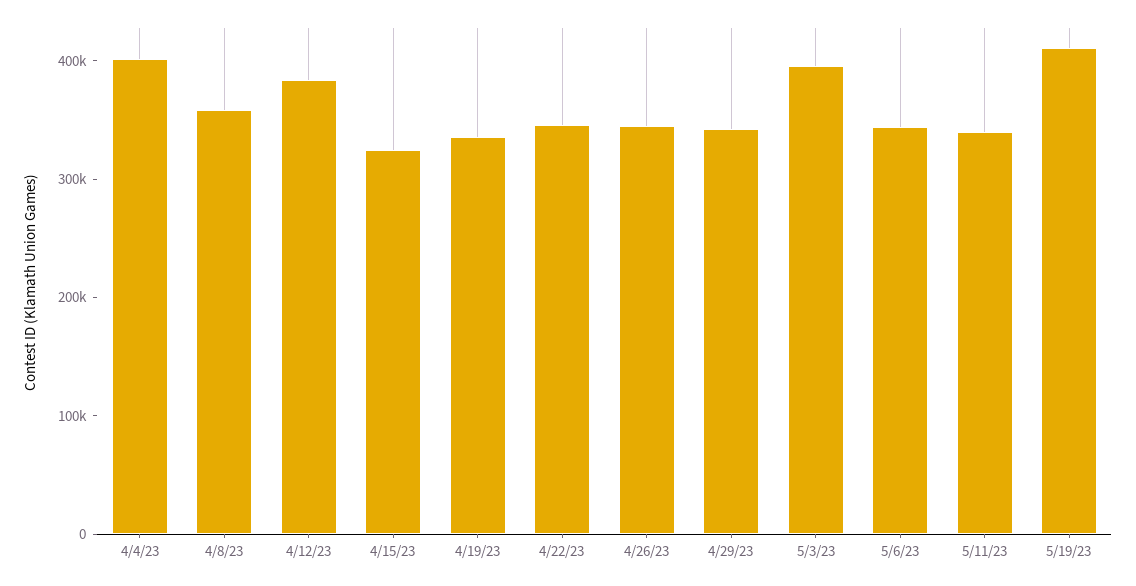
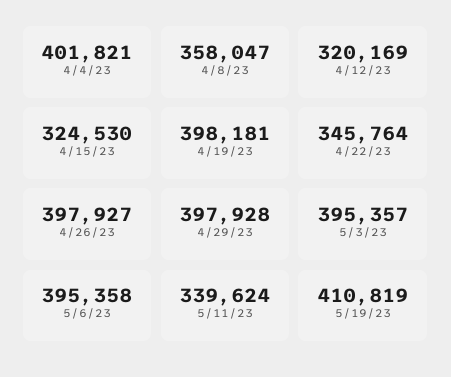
4/12/23: 380000 -> 320169
4/19/23: 340000 -> 398181
4/26/23: 340000 -> 397927
4/29/23: 340000 -> 397928
5/6/23: 340000 -> 395358

